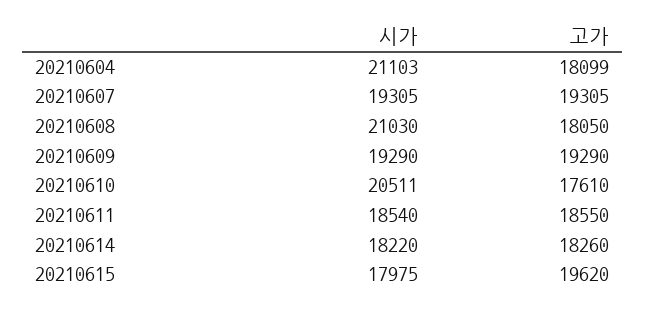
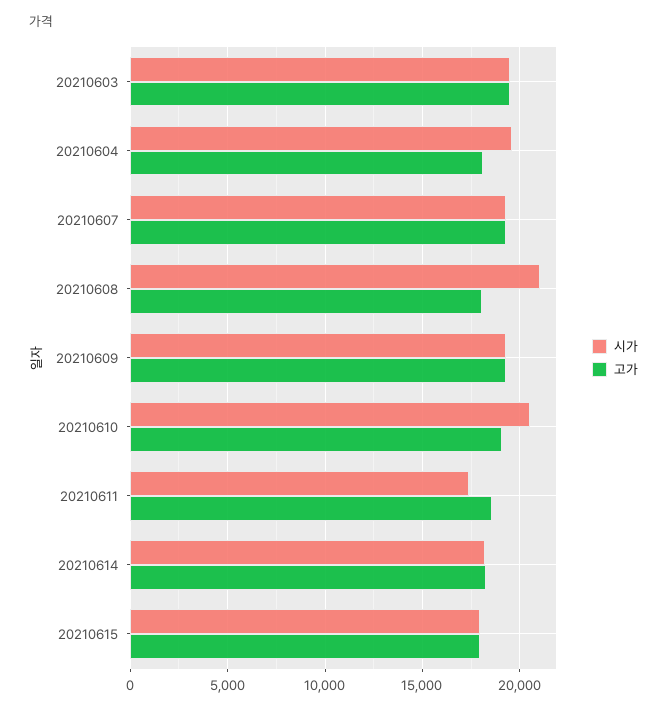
시가, 20210604: 21103 -> 19500
고가, 20210610: 17610 -> 19000
시가, 20210611: 18540 -> 17500
고가, 20210615: 19620 -> 18000
시가, 20210603: none -> 19500
고가, 20210603: none -> 19500

